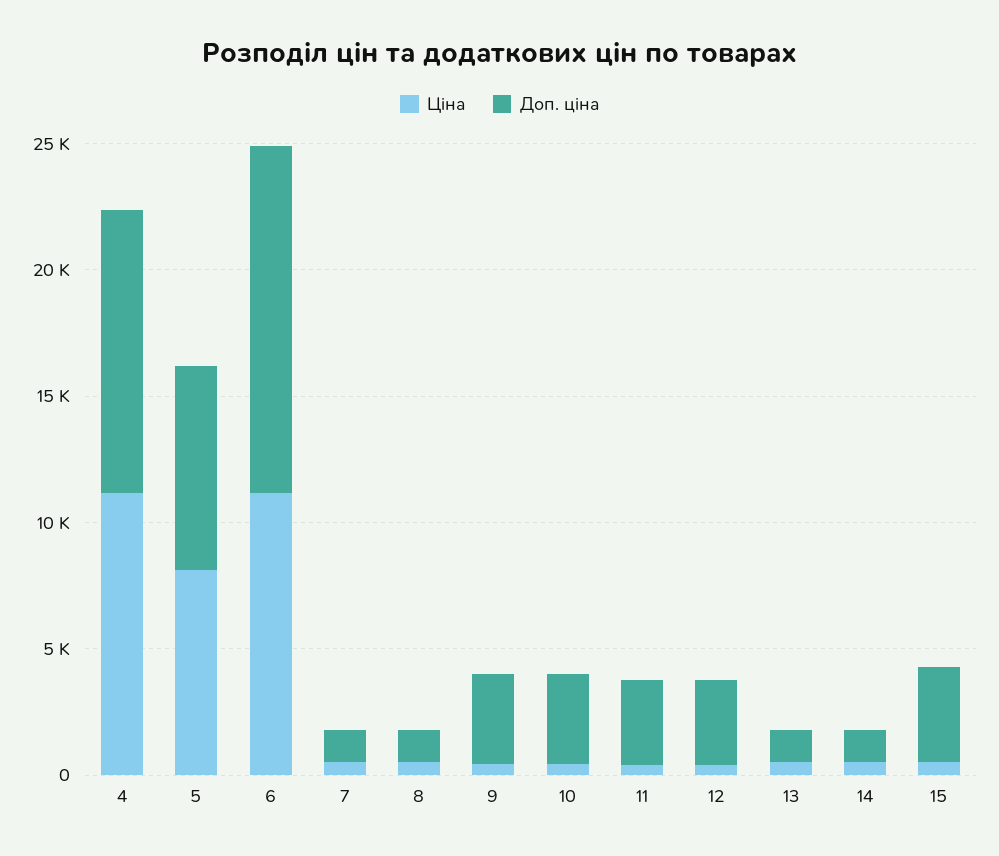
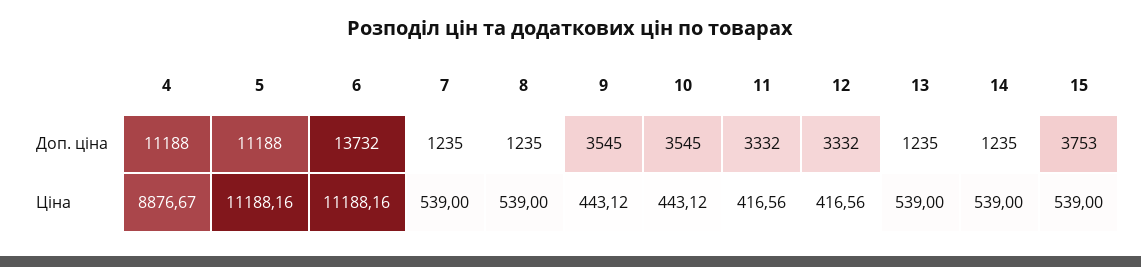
Ціна, 4: 11000 -> 8876.67
Ціна, 5: 8000 -> 11188.16
Доп. ціна, 5: 8000 -> 11188

